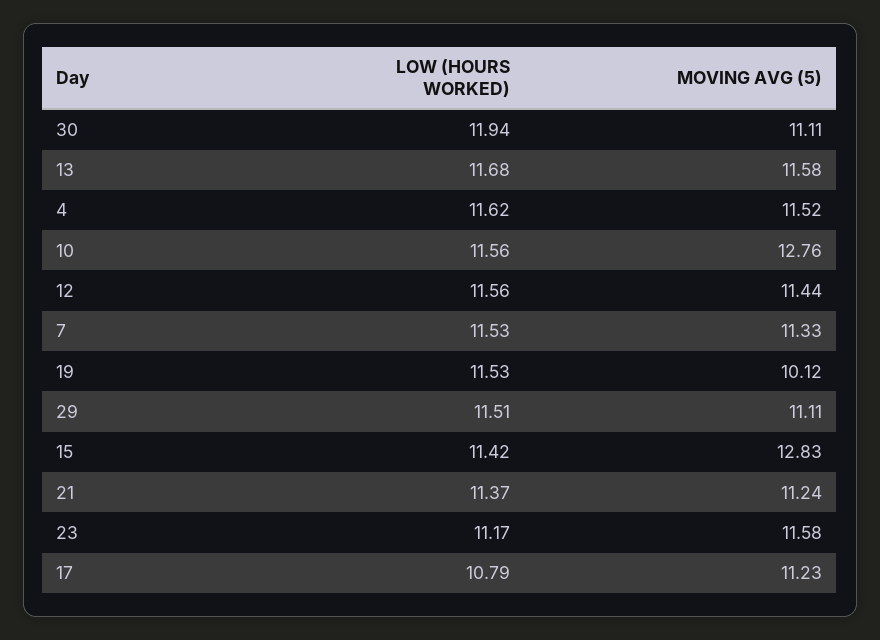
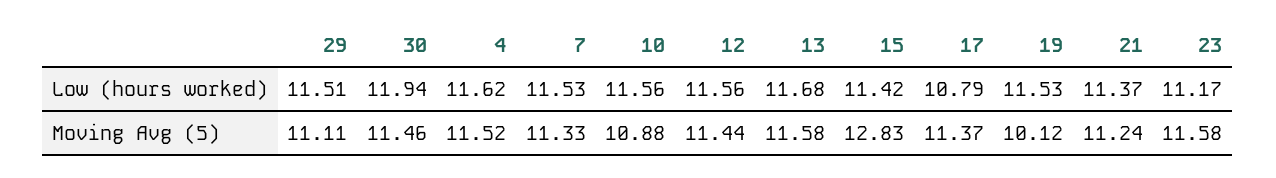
MOVING AVG (5), 30: 11.11 -> 11.46
MOVING AVG (5), 10: 12.76 -> 10.88
MOVING AVG (5), 17: 11.23 -> 11.37

